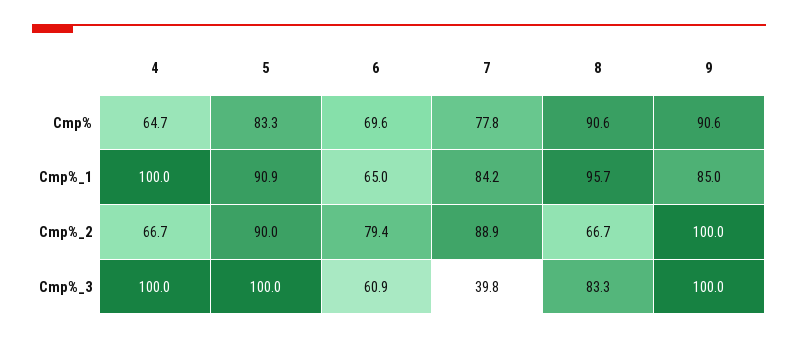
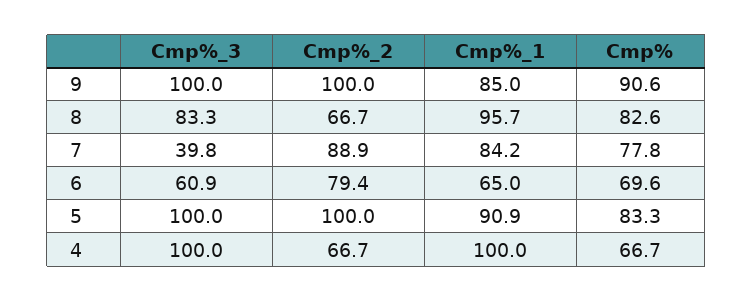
4, Cmp%: 64.7 -> 66.7
8, Cmp%: 90.6 -> 82.6
5, Cmp%_2: 90 -> 100

